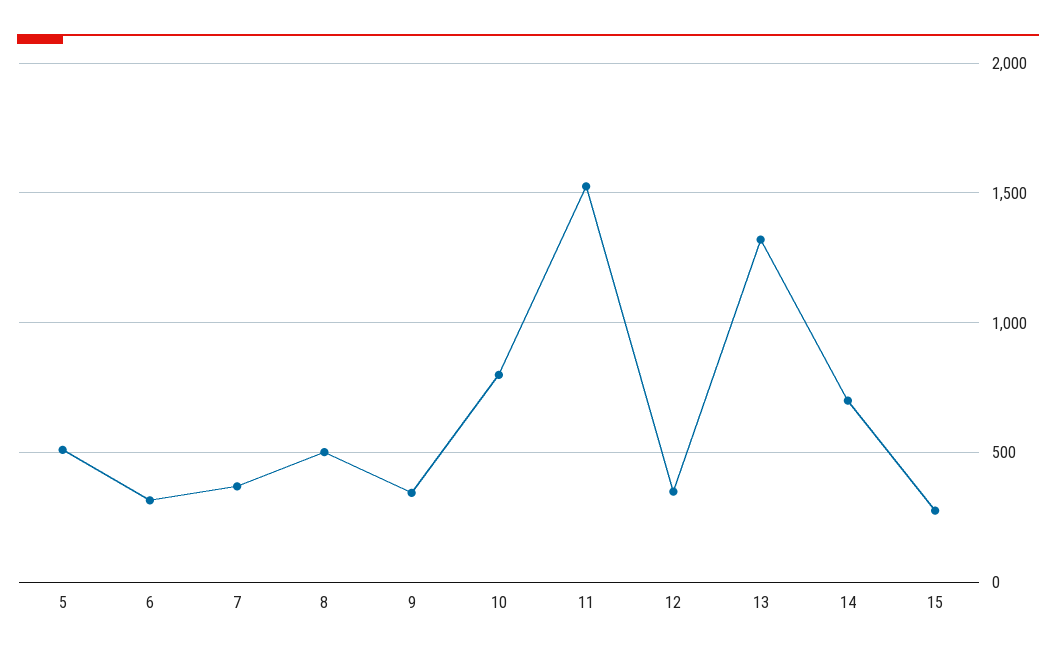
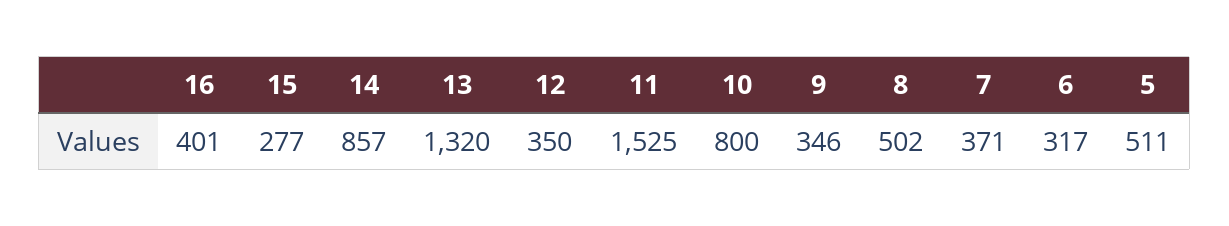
14: 700 -> 857
16: none -> 401

